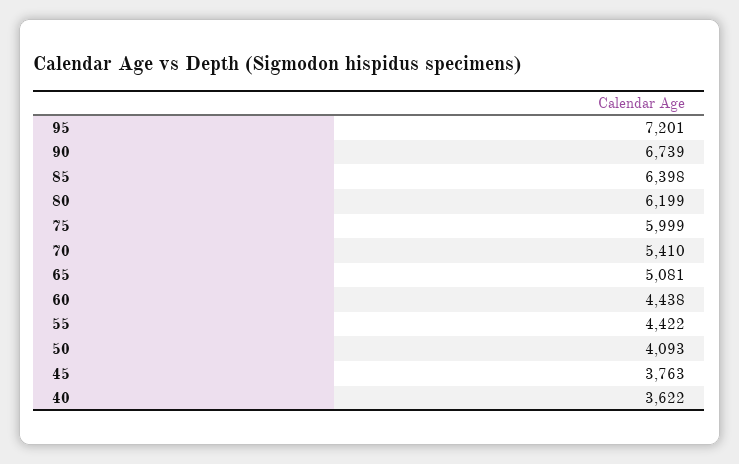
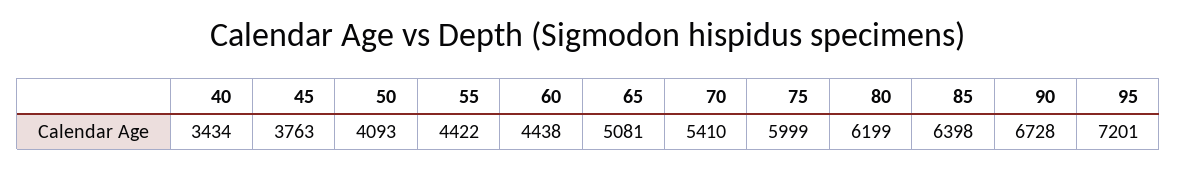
90: 6739 -> 6728
40: 3622 -> 3434

